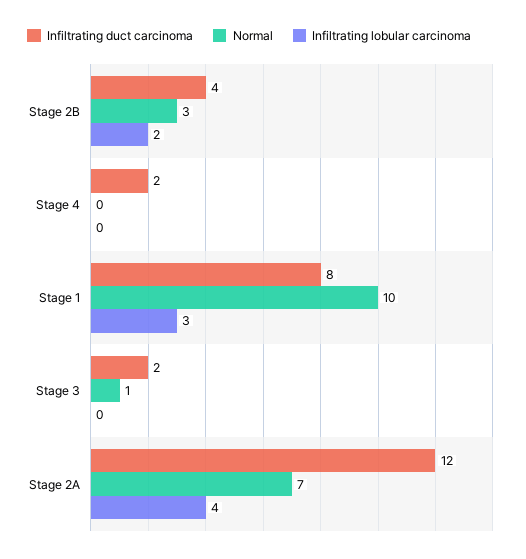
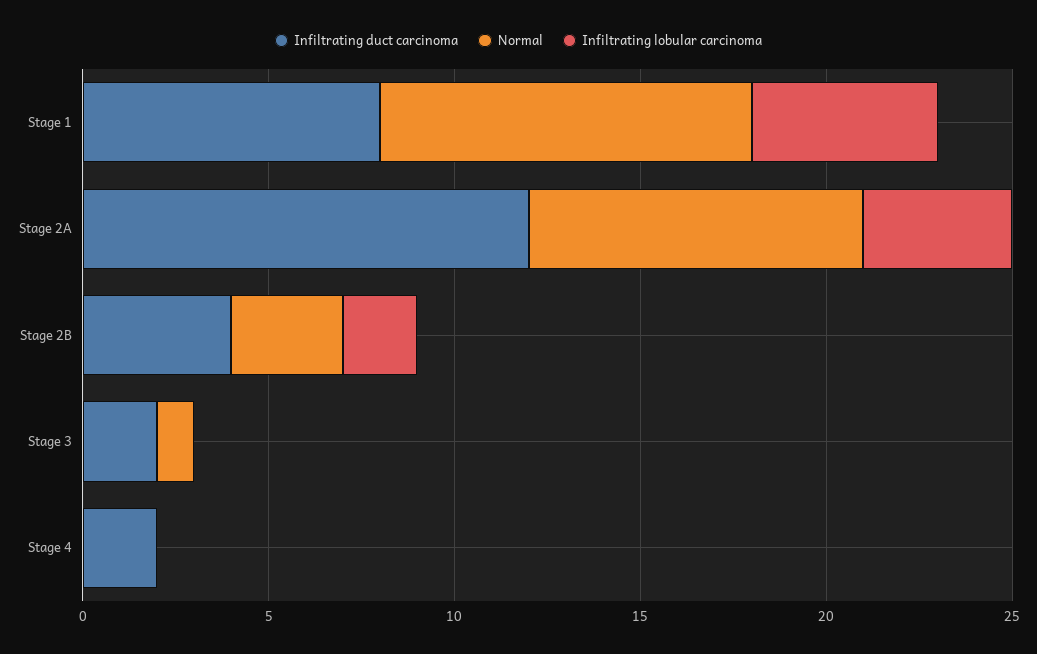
Infiltrating lobular carcinoma, Stage 1: 3 -> 5
Normal, Stage 2A: 7 -> 9

